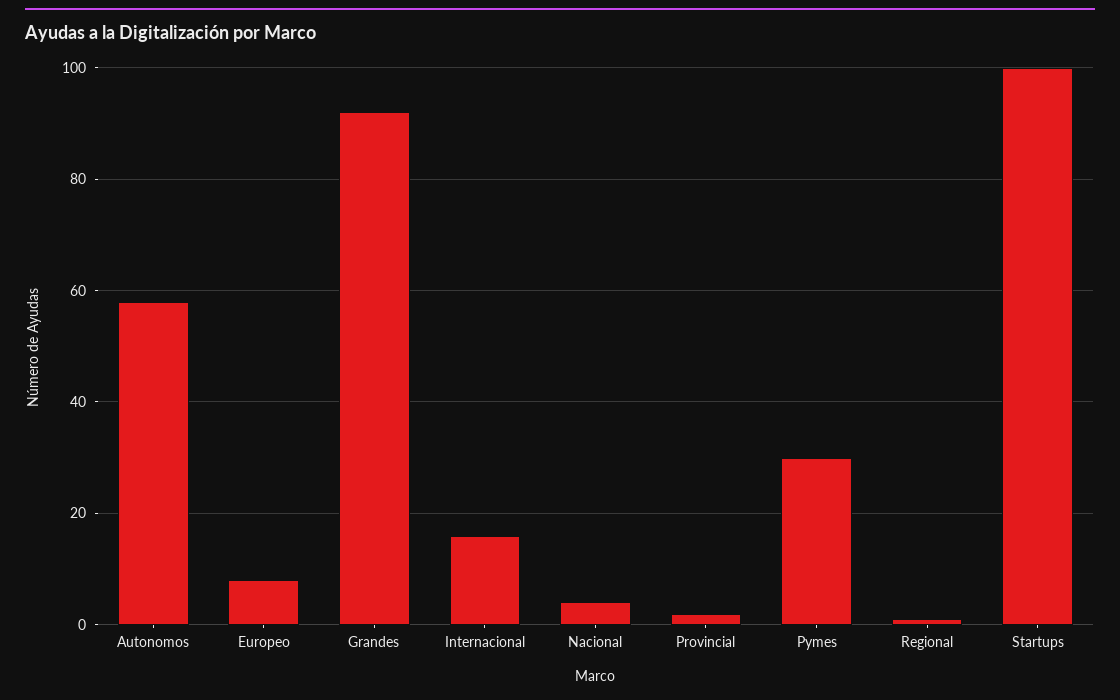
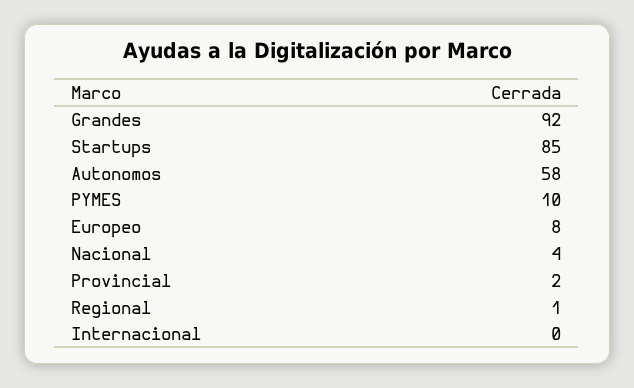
Internacional: 15 -> 0
Pymes: 30 -> 10
Startups: 100 -> 85

